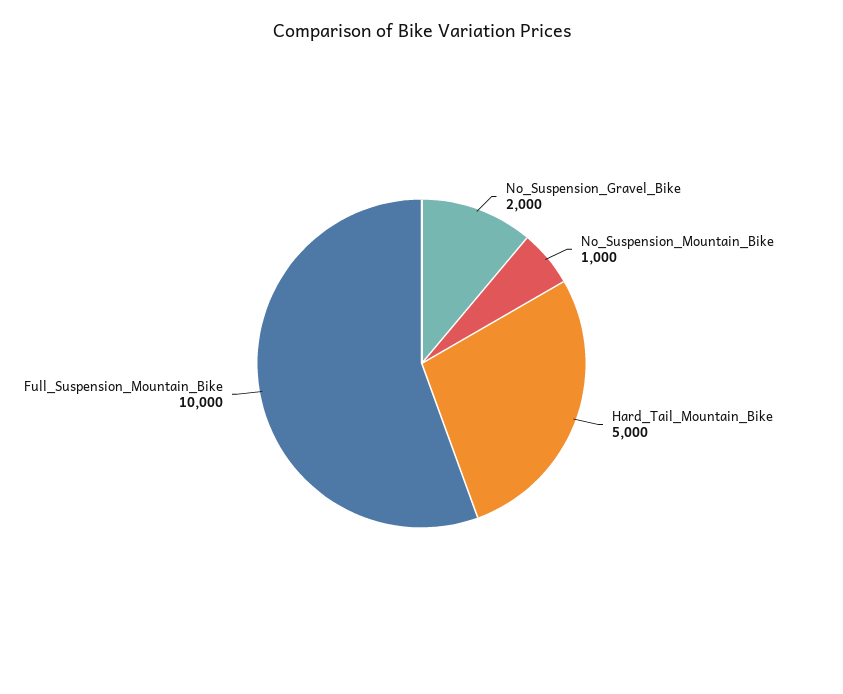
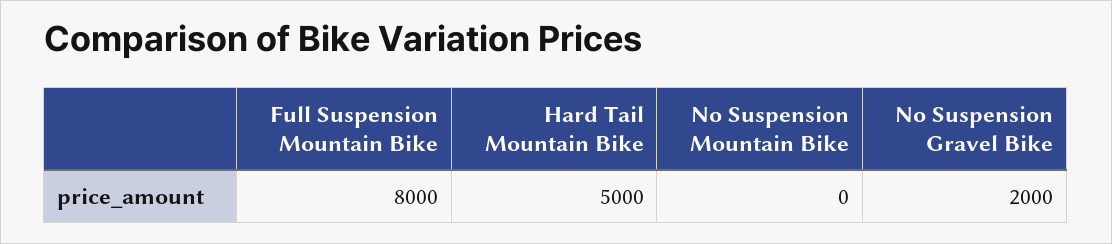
No_Suspension_Mountain_Bike: 1000 -> 0
Full_Suspension_Mountain_Bike: 10000 -> 8000

